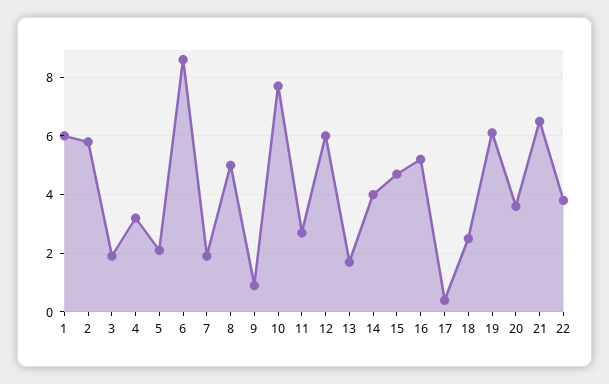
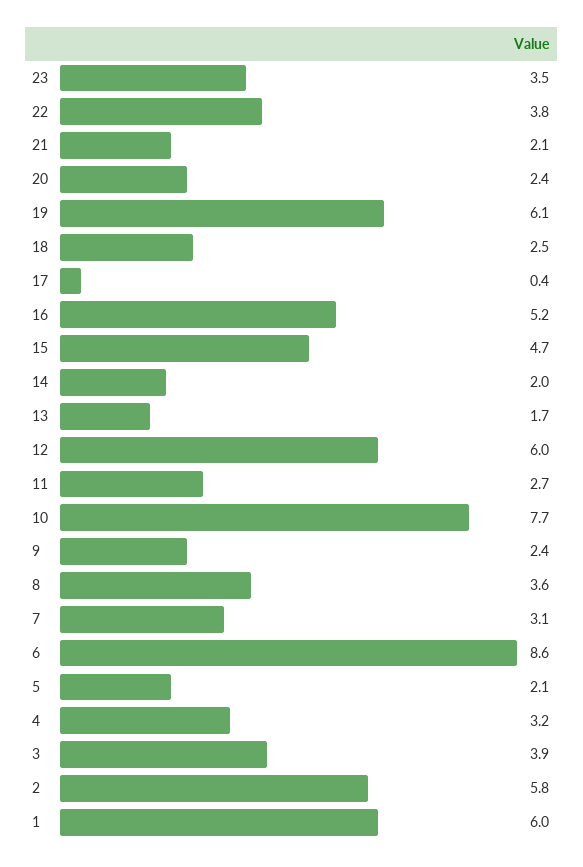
3: 2 -> 3.9
7: 2 -> 3.1
8: 5 -> 3.6
9: 1 -> 2.4
14: 4 -> 2
20: 3.5 -> 2.4
21: 6.5 -> 2.1
23: none -> 3.5

